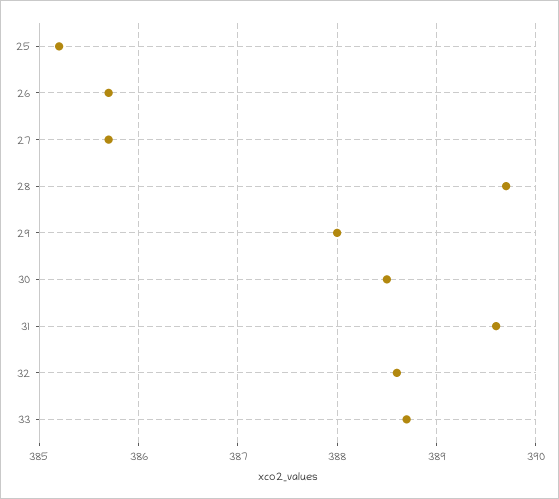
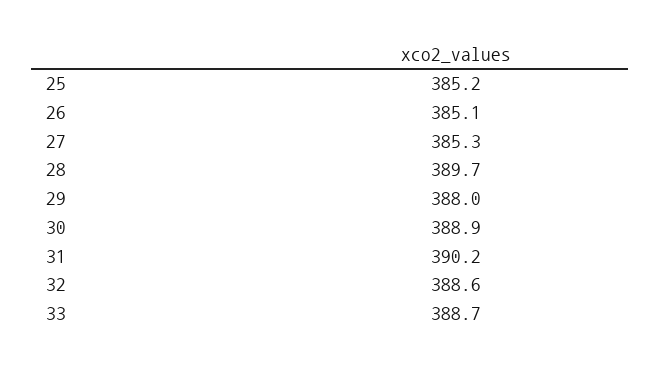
26: 385.7 -> 385.1
27: 385.7 -> 385.3
30: 388.5 -> 388.9
31: 389.6 -> 390.2

